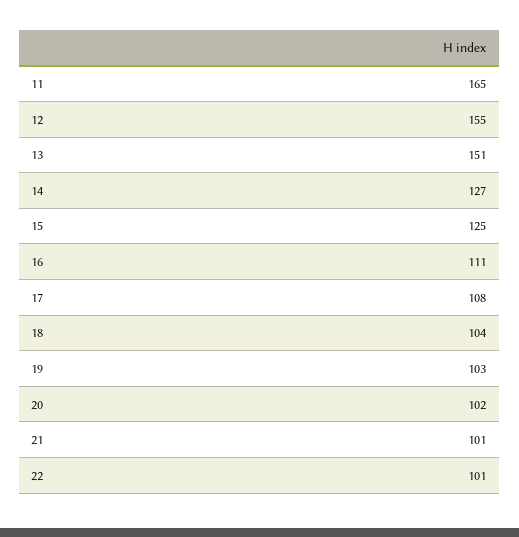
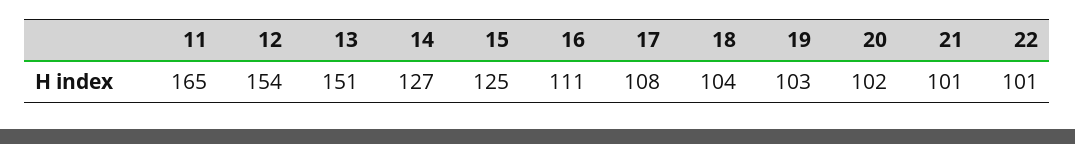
12: 155 -> 154

